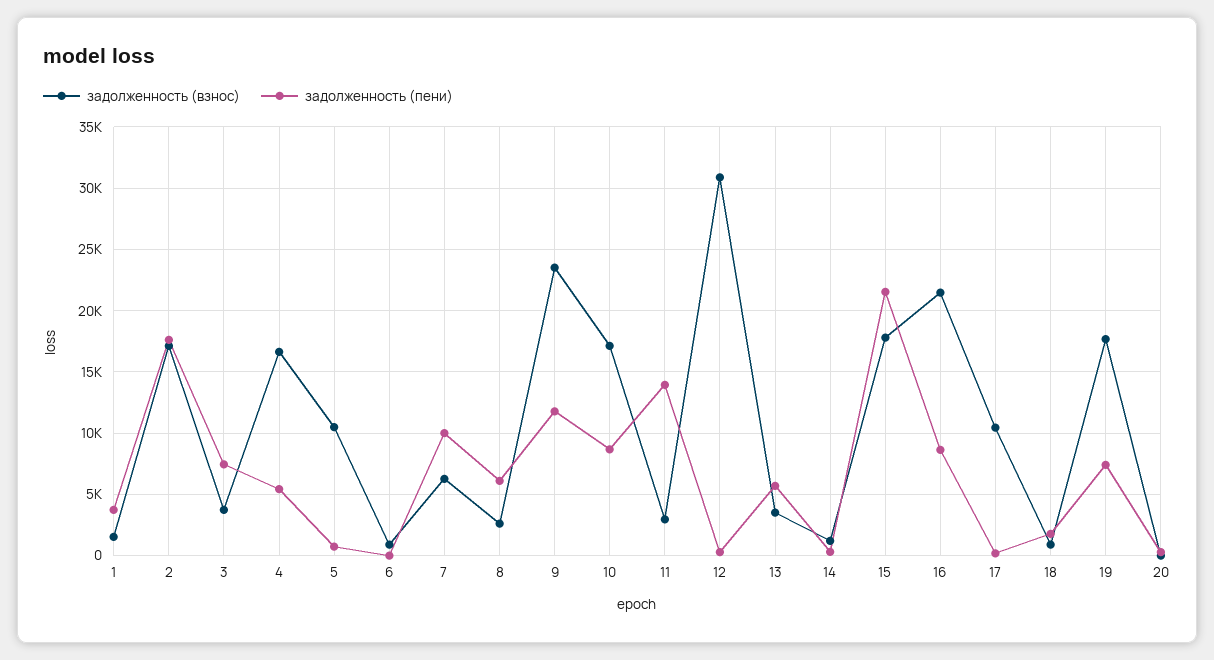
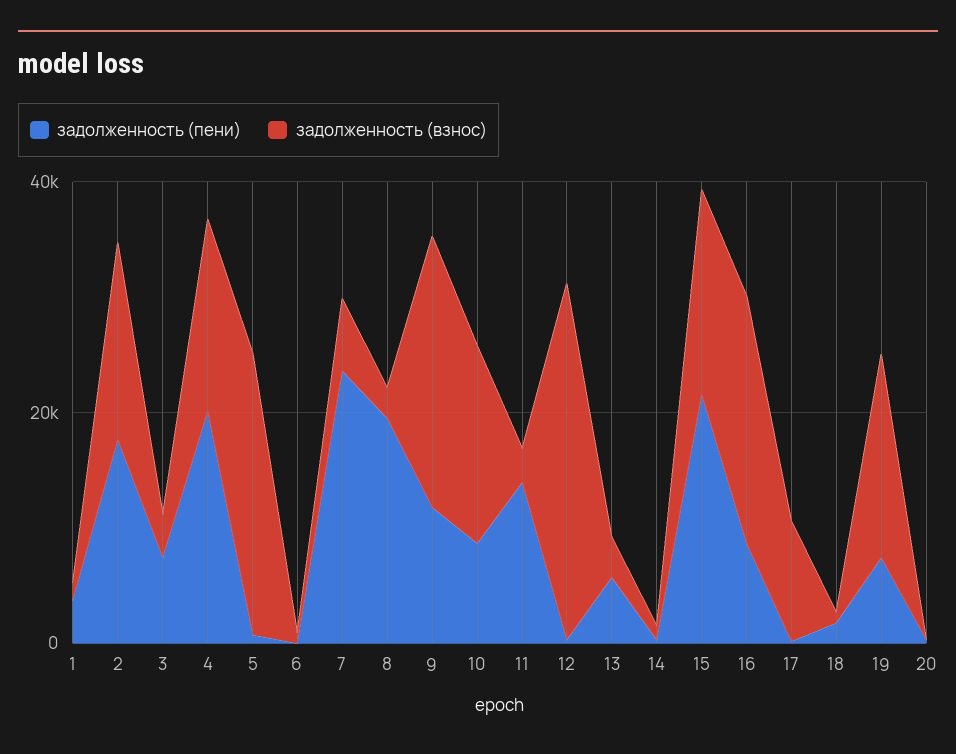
задолженность (пени), 4: 5500 -> 20000
задолженность (взнос), 5: 10500 -> 25000
задолженность (пени), 7: 10000 -> 25000
задолженность (пени), 8: 6000 -> 20000

